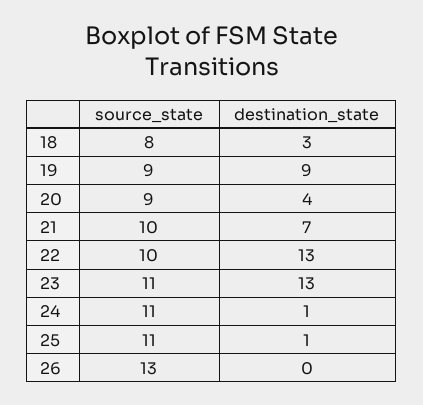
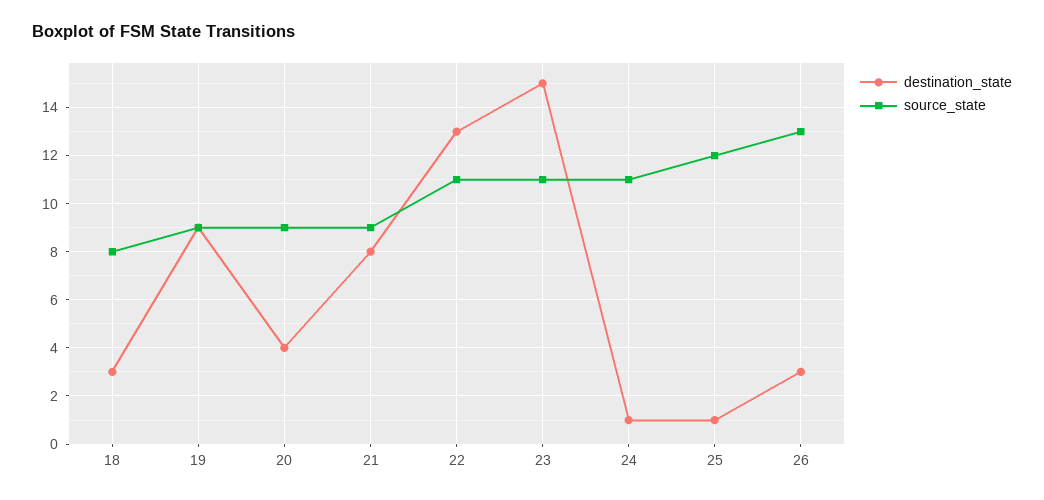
source_state, 21: 10 -> 9
destination_state, 21: 7 -> 8
source_state, 22: 10 -> 11
destination_state, 23: 13 -> 15
source_state, 25: 11 -> 12
destination_state, 26: 0 -> 3

